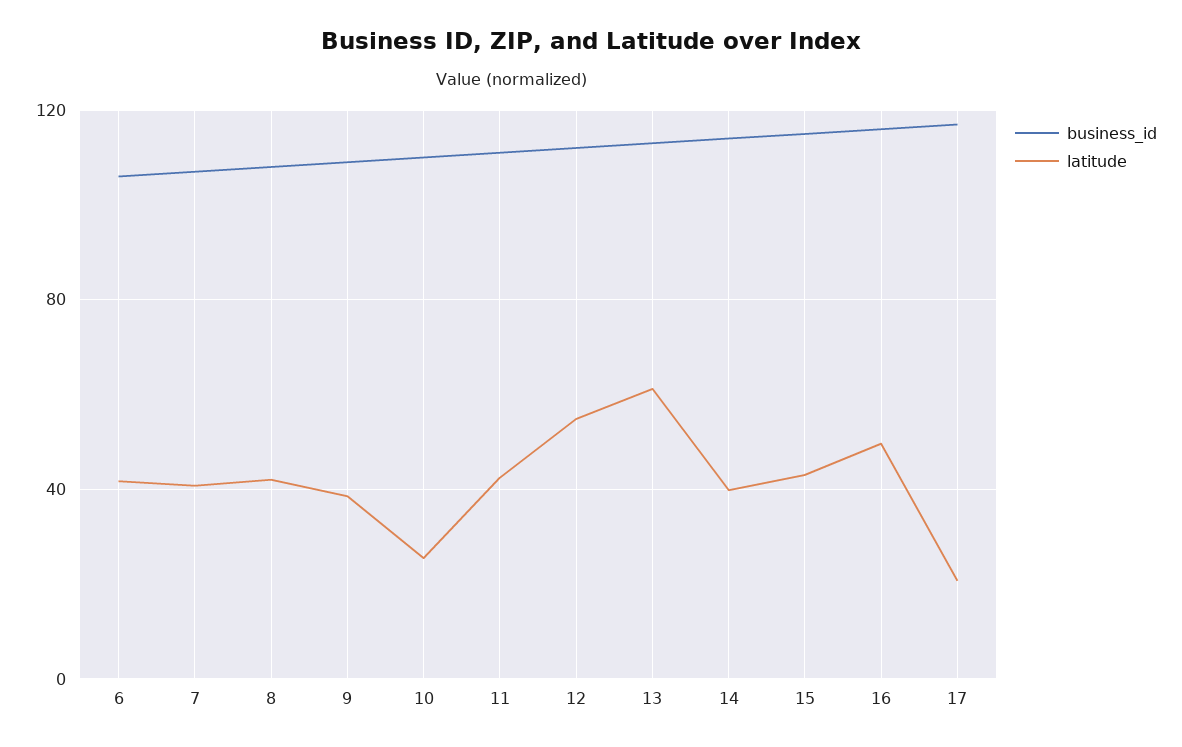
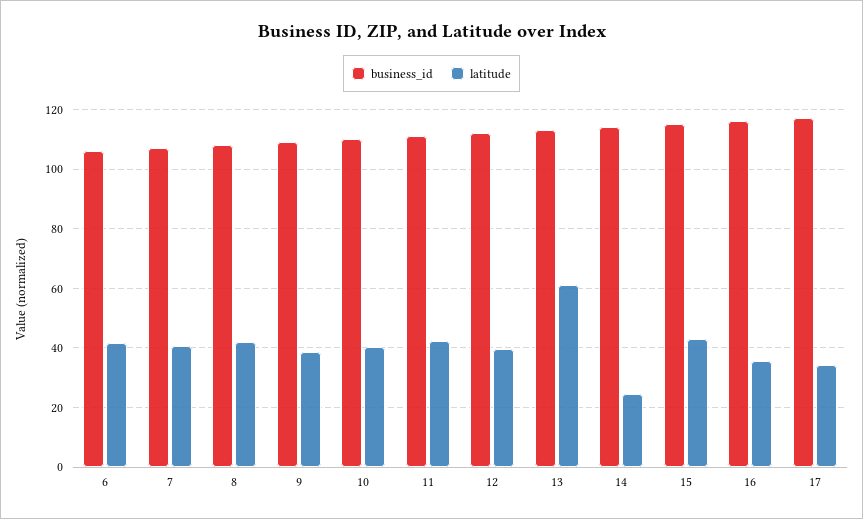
latitude, 10: 25 -> 40
latitude, 12: 55 -> 40
latitude, 14: 40 -> 25
latitude, 16: 50 -> 35
latitude, 17: 20 -> 35

